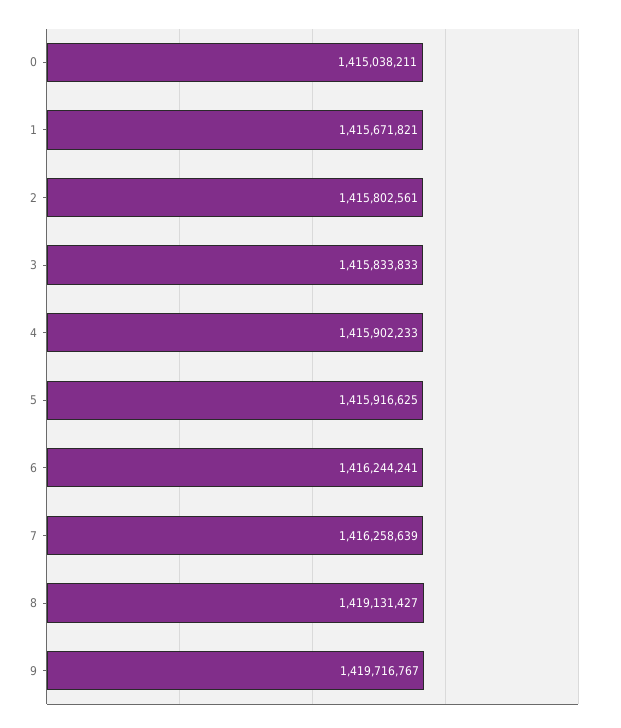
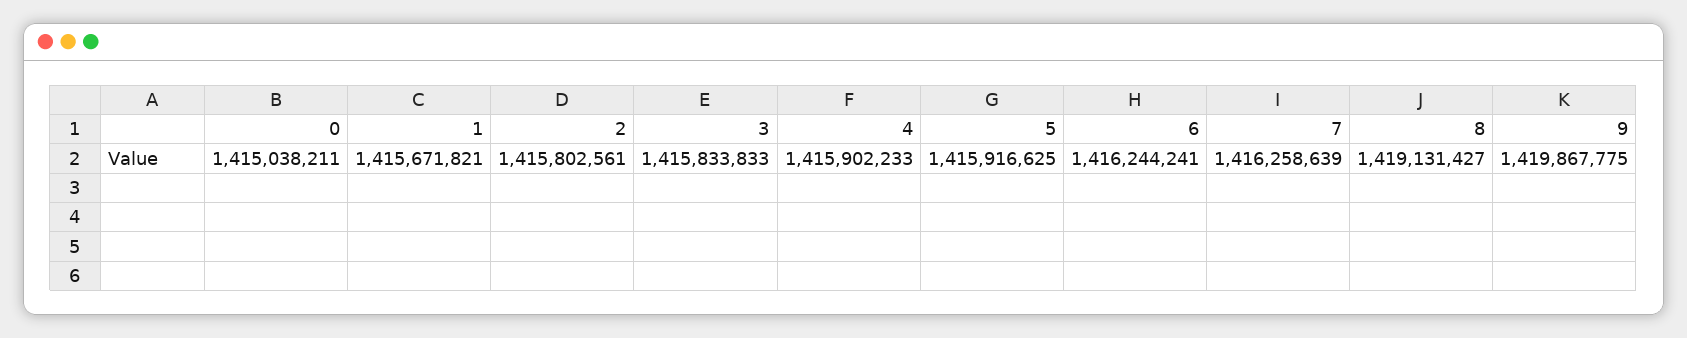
9: 1419716767 -> 1419867775

